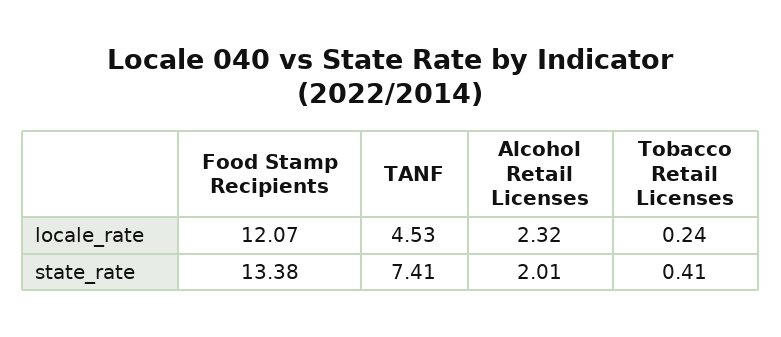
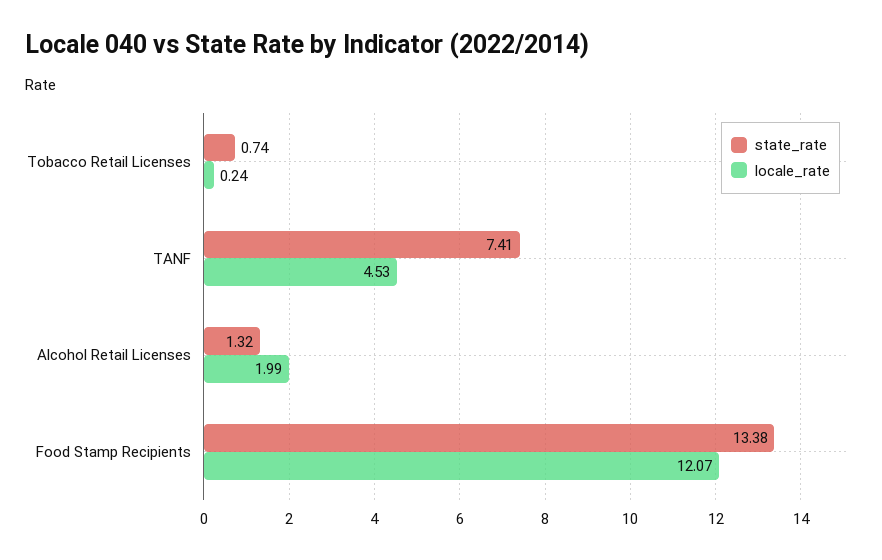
locale_rate, Alcohol Retail Licenses: 2.32 -> 1.99
state_rate, Alcohol Retail Licenses: 2.01 -> 1.32
state_rate, Tobacco Retail Licenses: 0.41 -> 0.74

